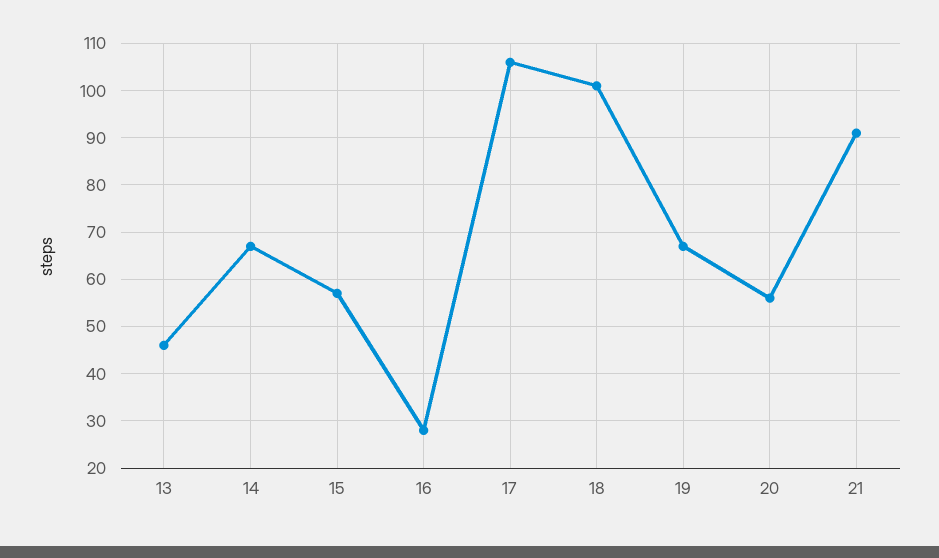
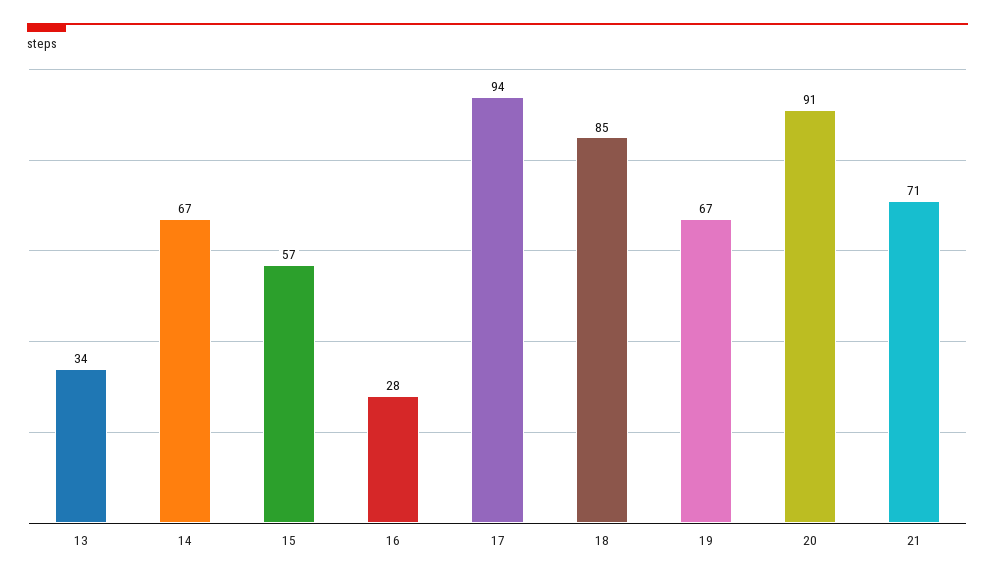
13: 45 -> 34
17: 105 -> 94
18: 100 -> 85
20: 55 -> 91
21: 90 -> 71

